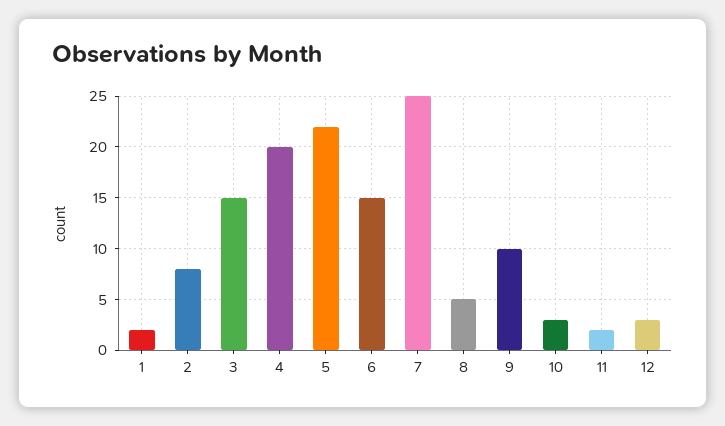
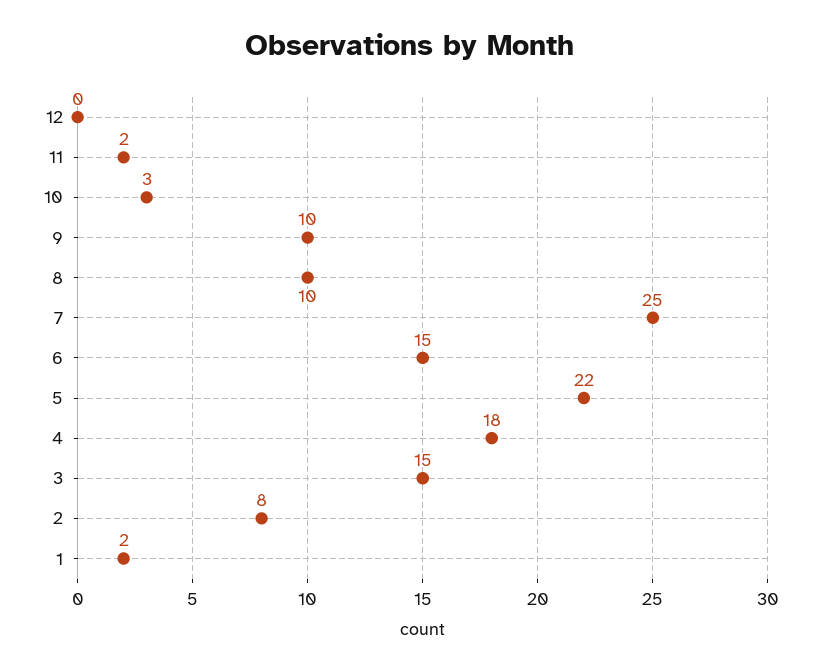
4: 20 -> 18
8: 5 -> 10
12: 3 -> 0

